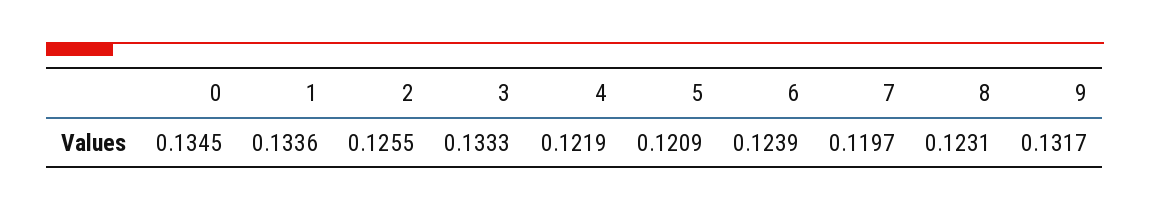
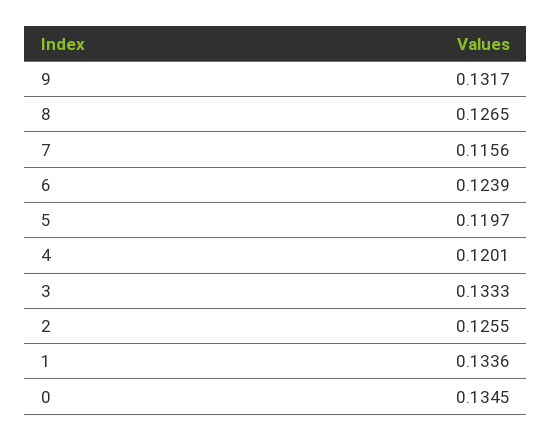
4: 0.1219 -> 0.1201
5: 0.1209 -> 0.1197
7: 0.1197 -> 0.1156
8: 0.1231 -> 0.1265

